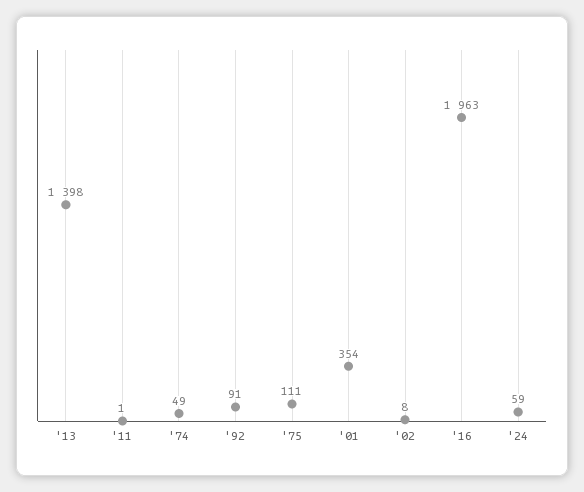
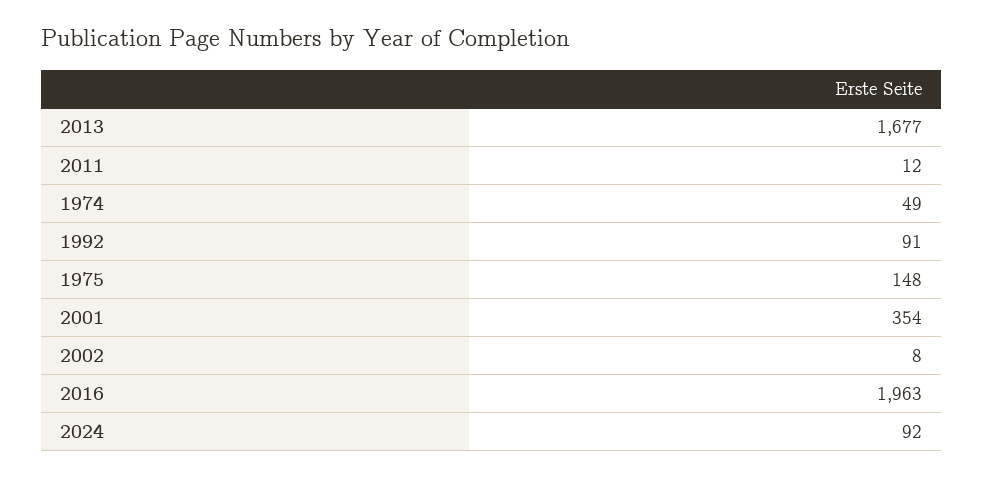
'13: 1398 -> 1677
'11: 1 -> 12
'75: 111 -> 148
'24: 59 -> 92

